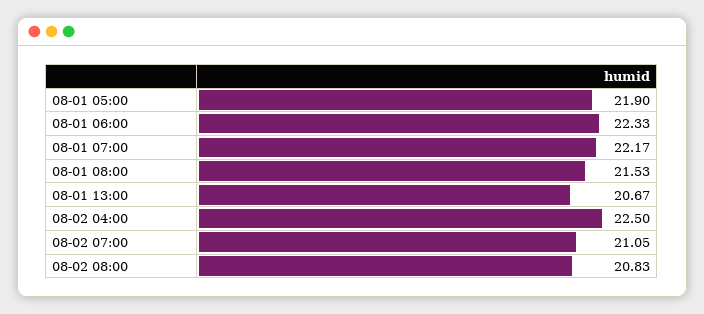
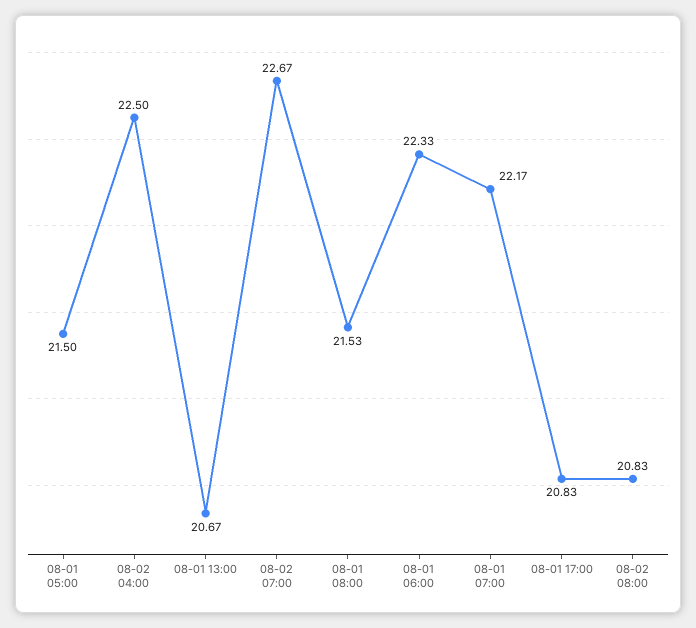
08-01 05:00: 21.9 -> 21.5
08-02 07:00: 21.05 -> 22.67
08-01 17:00: none -> 20.83

